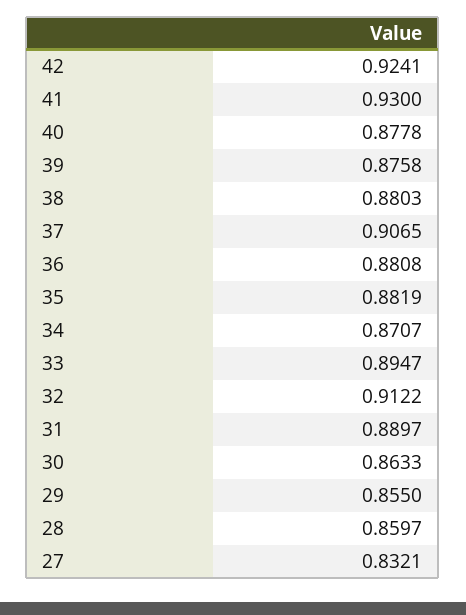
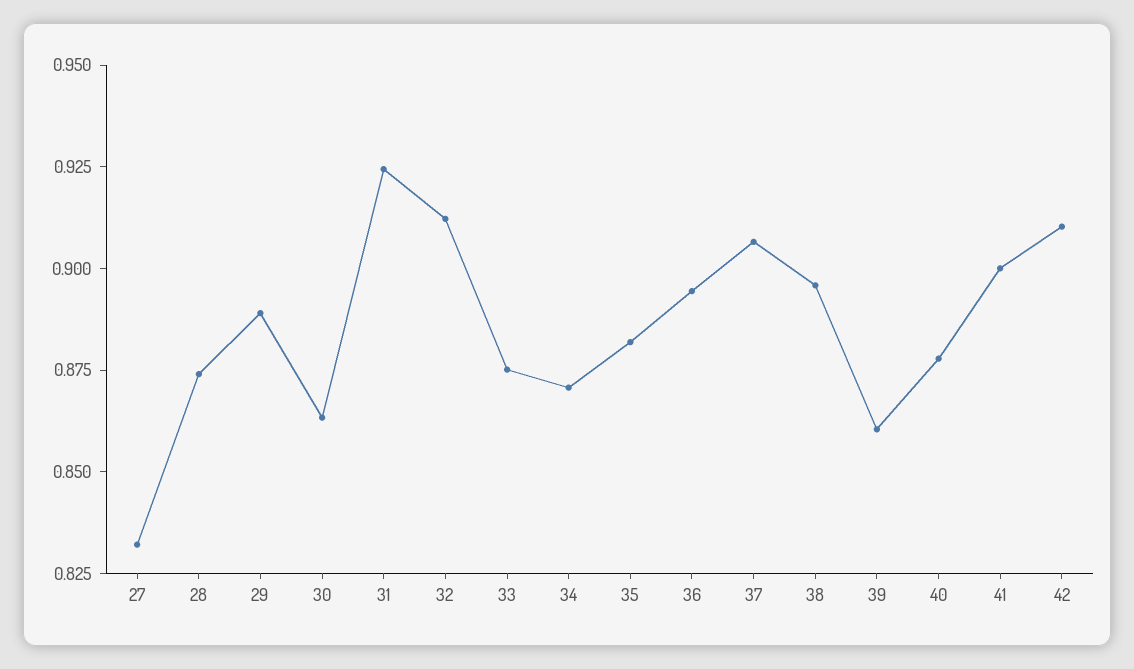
42: 0.9241 -> 0.91
41: 0.93 -> 0.9
39: 0.8758 -> 0.86
38: 0.8803 -> 0.895
36: 0.8808 -> 0.895
33: 0.8947 -> 0.875
31: 0.8897 -> 0.925
29: 0.855 -> 0.89
28: 0.8597 -> 0.875

